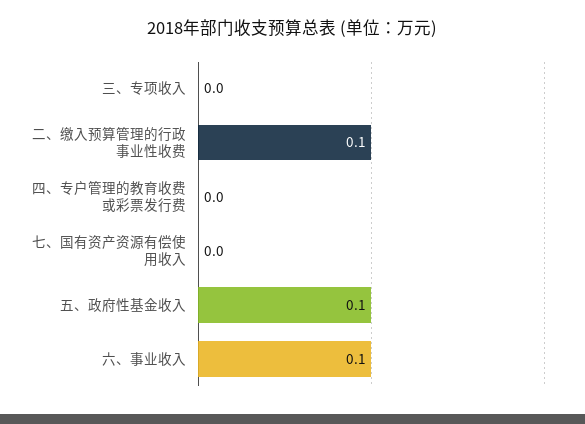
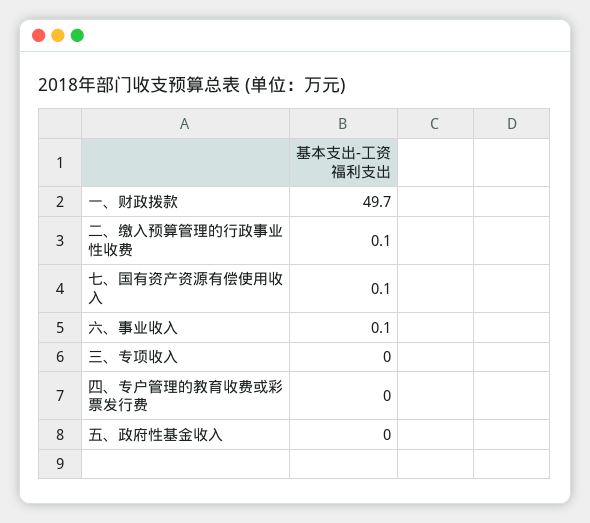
七、国有资产资源有偿使用收入: 0 -> 0.1
五、政府性基金收入: 0.1 -> 0
一、财政拨款: none -> 49.7

